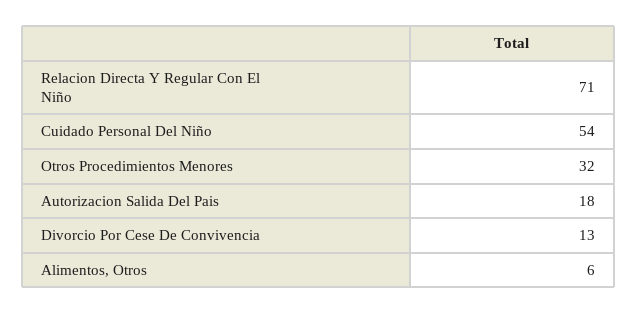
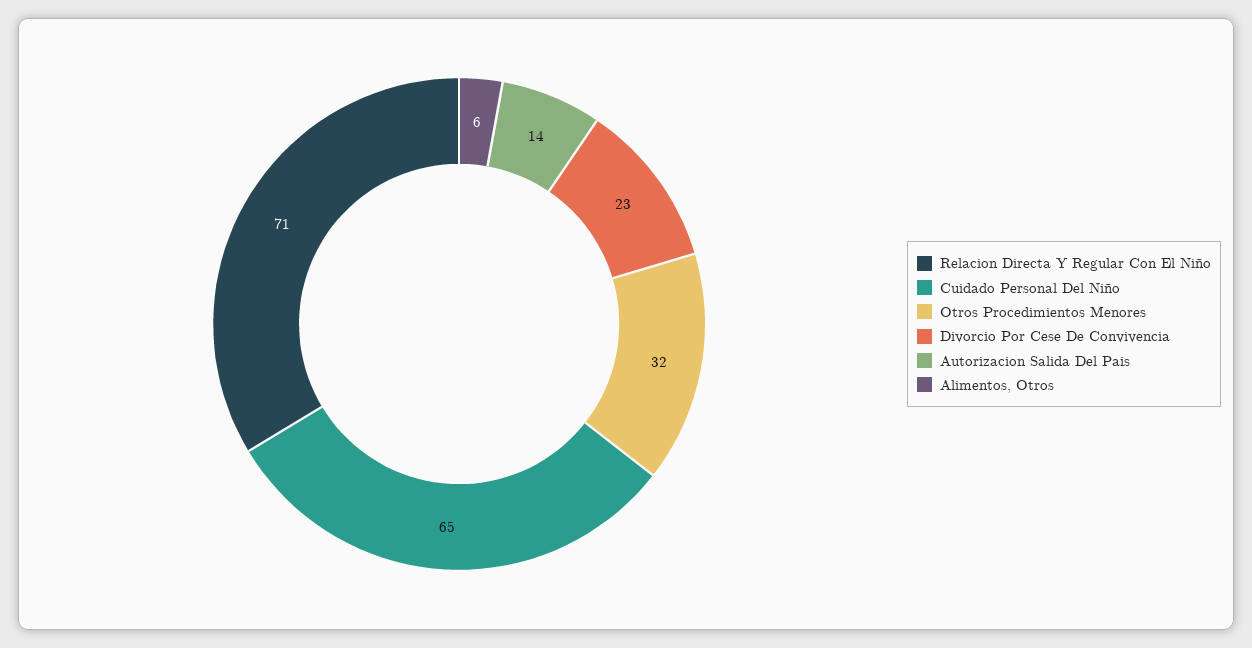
Cuidado Personal Del Niño: 54 -> 65
Autorizacion Salida Del Pais: 18 -> 14
Divorcio Por Cese De Convivencia: 13 -> 23

